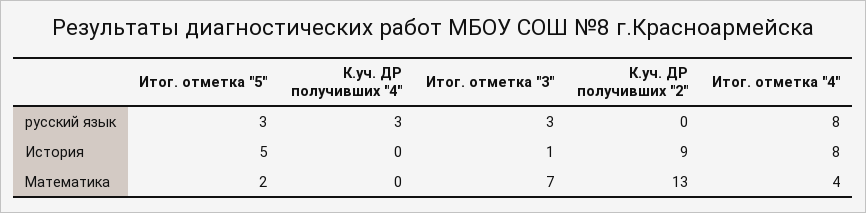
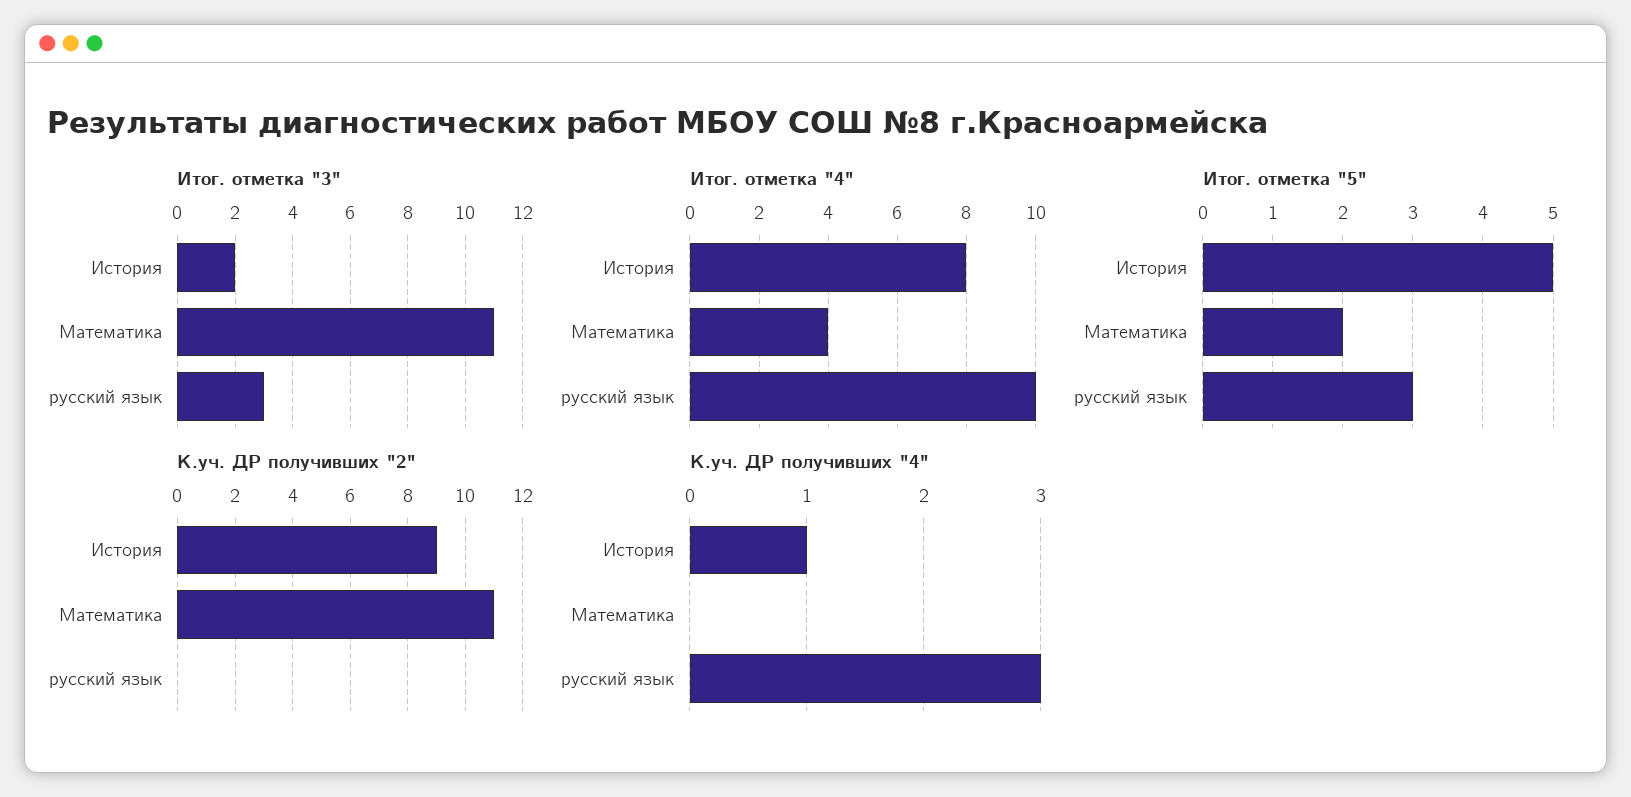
Итог. отметка "4", русский язык: 8 -> 10
К.уч. ДР получивших "4", История: 0 -> 1
Итог. отметка "3", История: 1 -> 2
Итог. отметка "3", Математика: 7 -> 11
К.уч. ДР получивших "2", Математика: 13 -> 11

